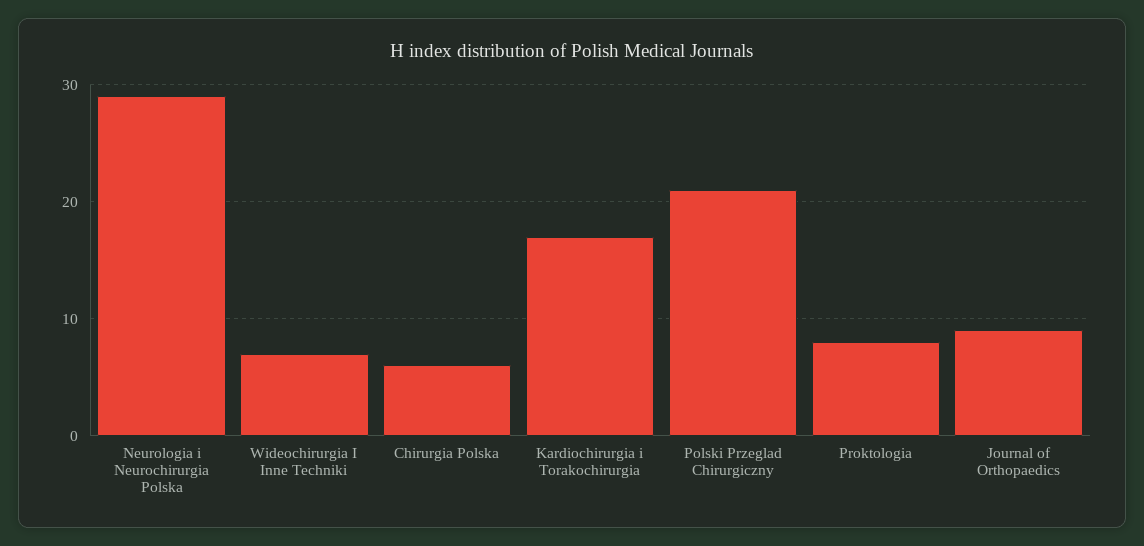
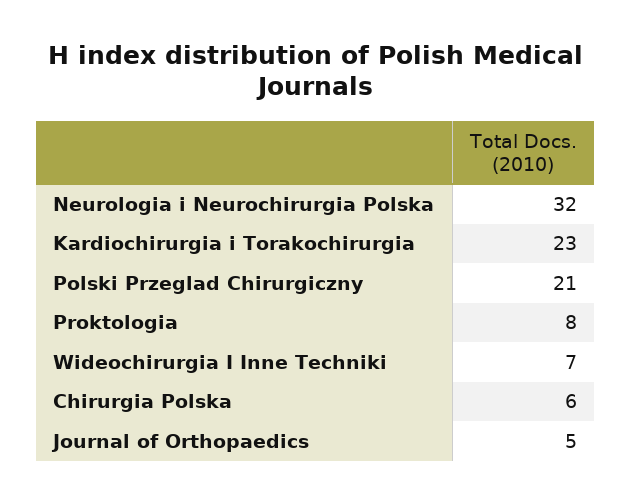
Neurologia i Neurochirurgia Polska: 29 -> 32
Kardiochirurgia i Torakochirurgia: 17 -> 23
Journal of Orthopaedics: 9 -> 5

